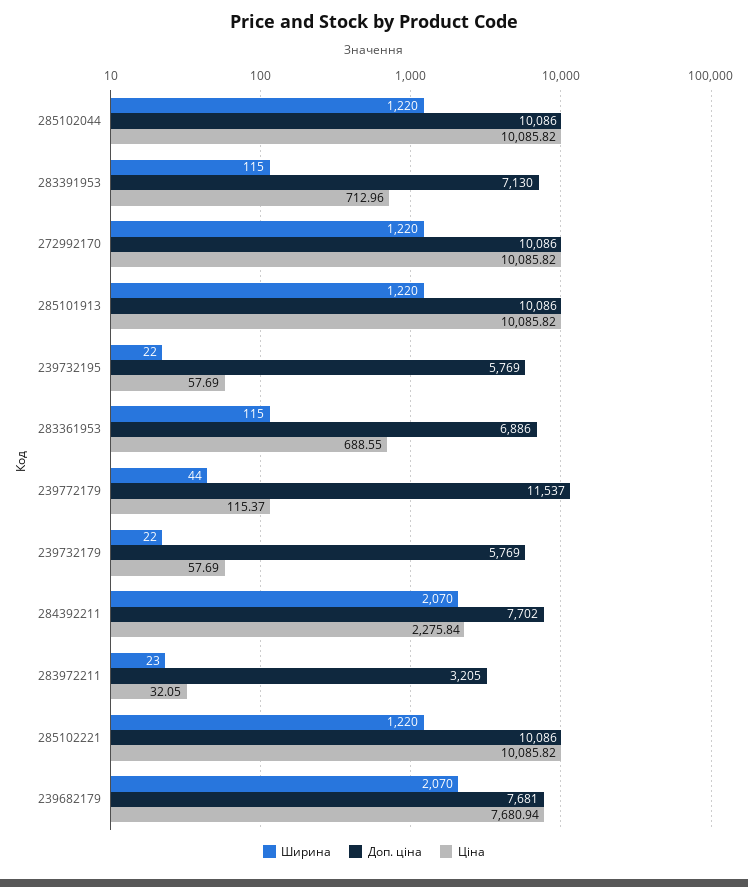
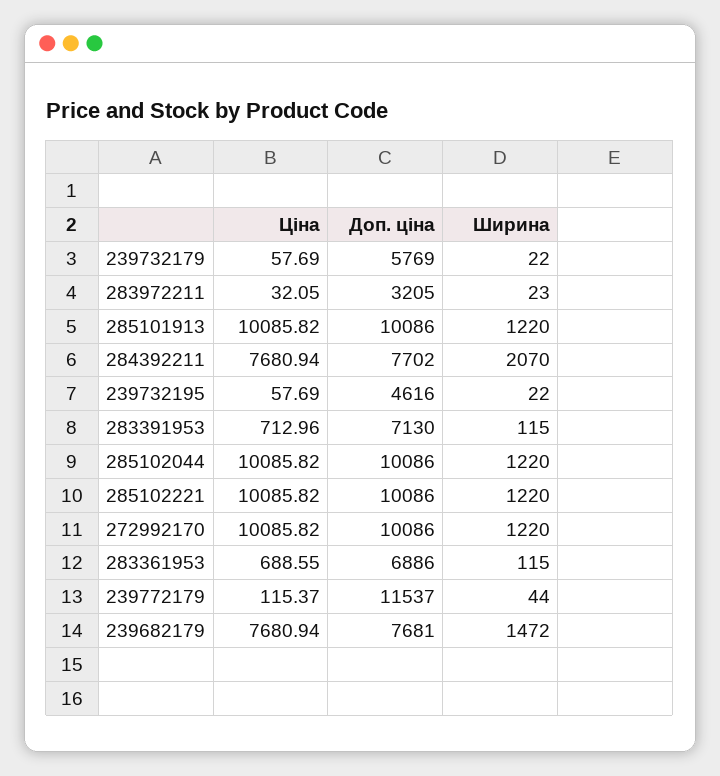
Доп. ціна, 239732195: 5769 -> 4616
Ціна, 284392211: 2275.84 -> 7680.94
Ширина, 239682179: 2070 -> 1472

